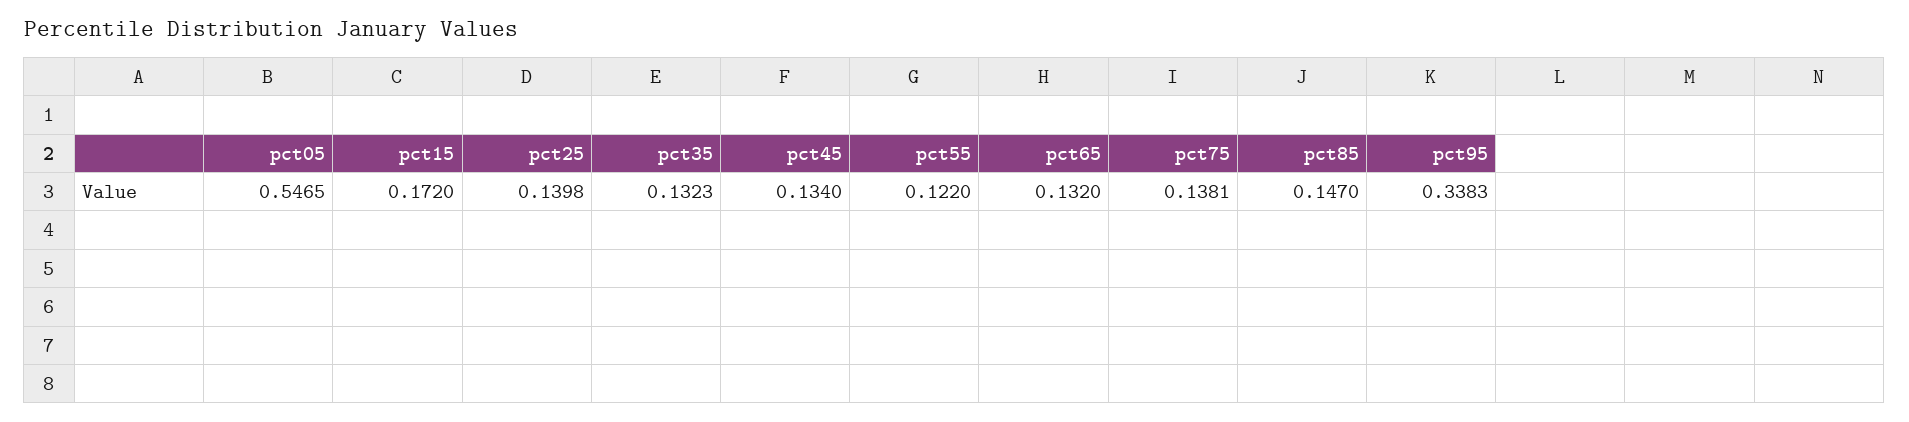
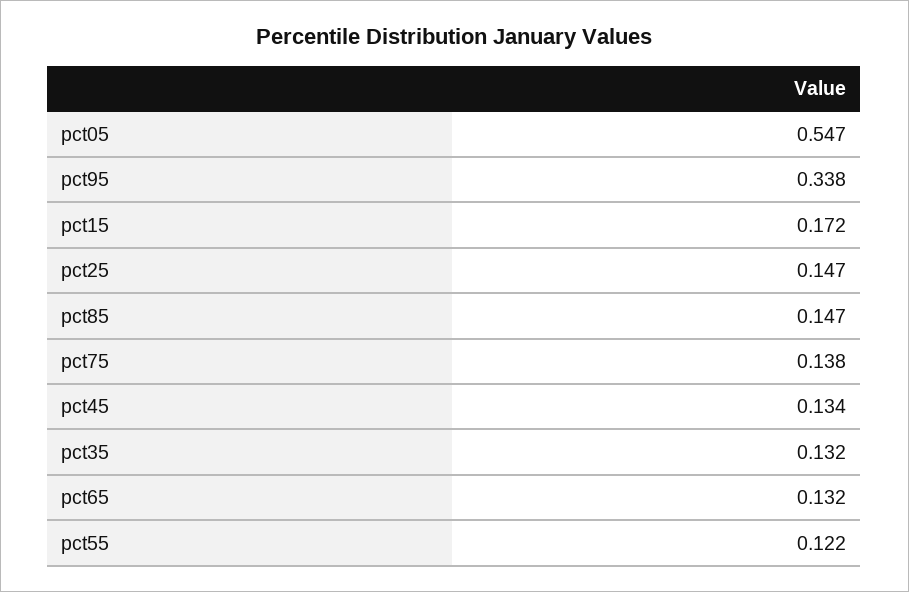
pct25: 0.1398 -> 0.147

